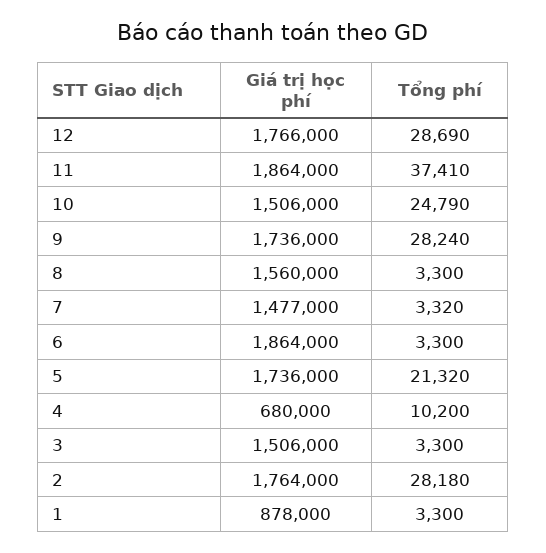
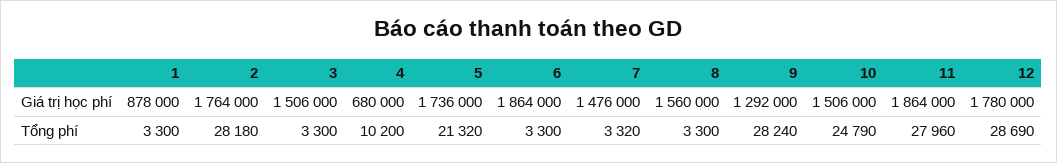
Giá trị học phí, 12: 1766000 -> 1780000
Tổng phí, 11: 37410 -> 27960
Giá trị học phí, 9: 1736000 -> 1292000
Giá trị học phí, 7: 1477000 -> 1476000

